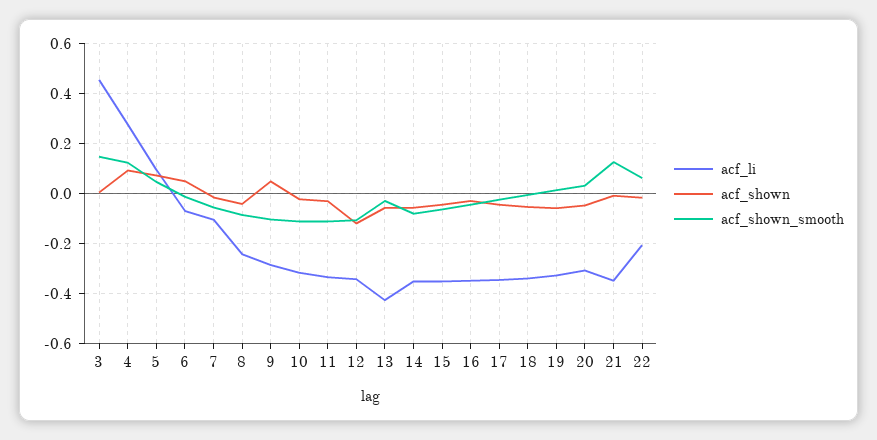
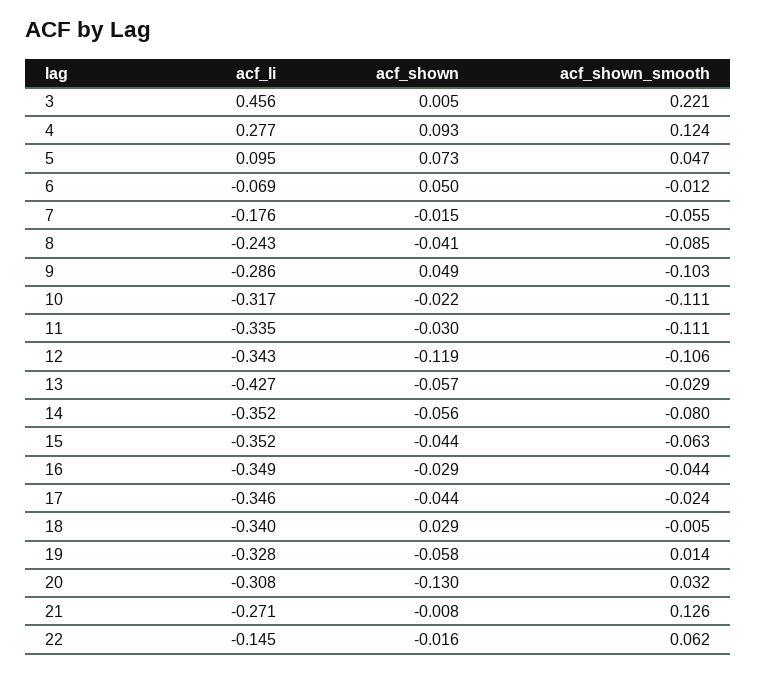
acf_shown_smooth, 3: 0.15 -> 0.221
acf_li, 7: -0.1 -> -0.176
acf_shown, 18: -0.05 -> 0.029
acf_shown, 20: -0.05 -> -0.13
acf_li, 21: -0.35 -> -0.271
acf_li, 22: -0.2 -> -0.145

